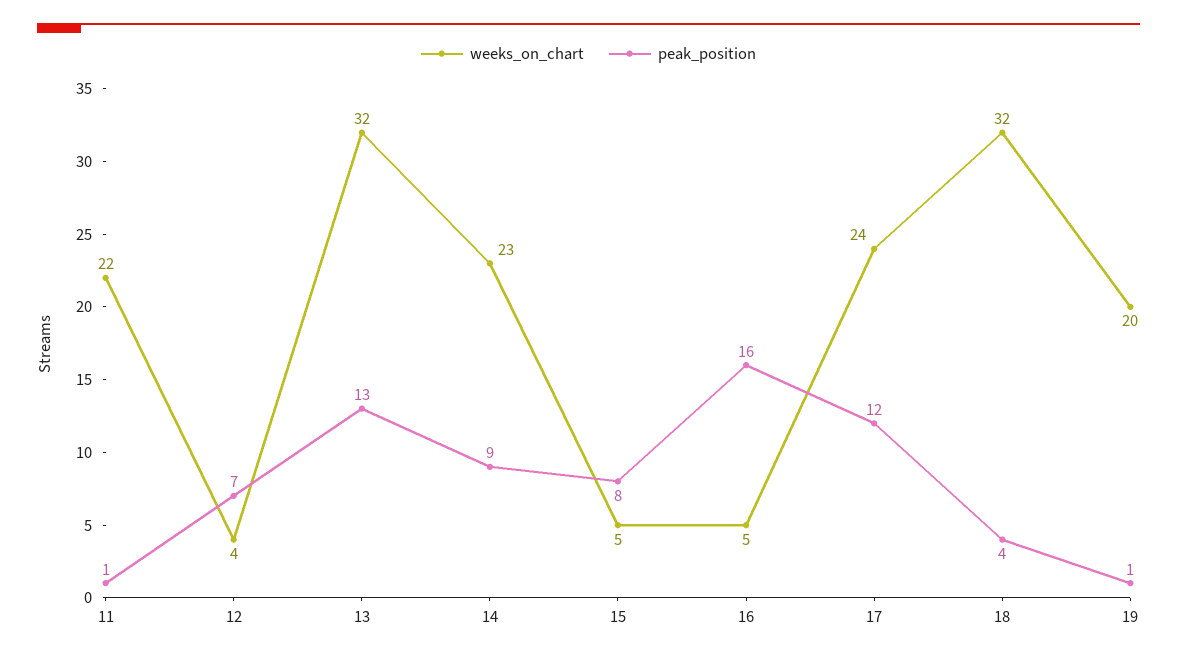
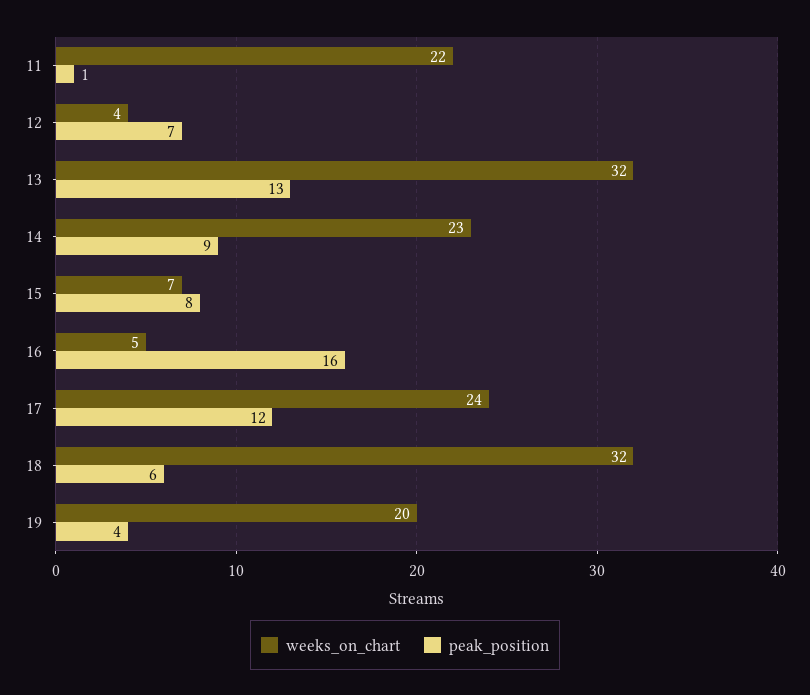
weeks_on_chart, 15: 5 -> 7
peak_position, 18: 4 -> 6
peak_position, 19: 1 -> 4

